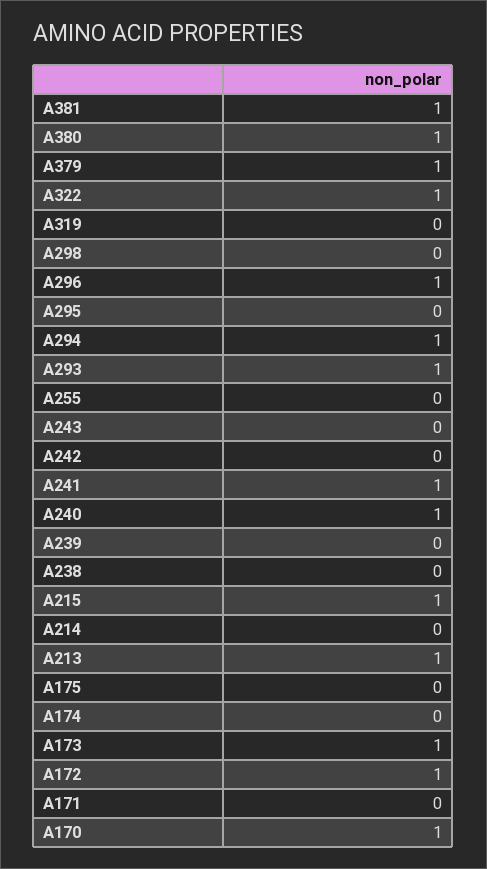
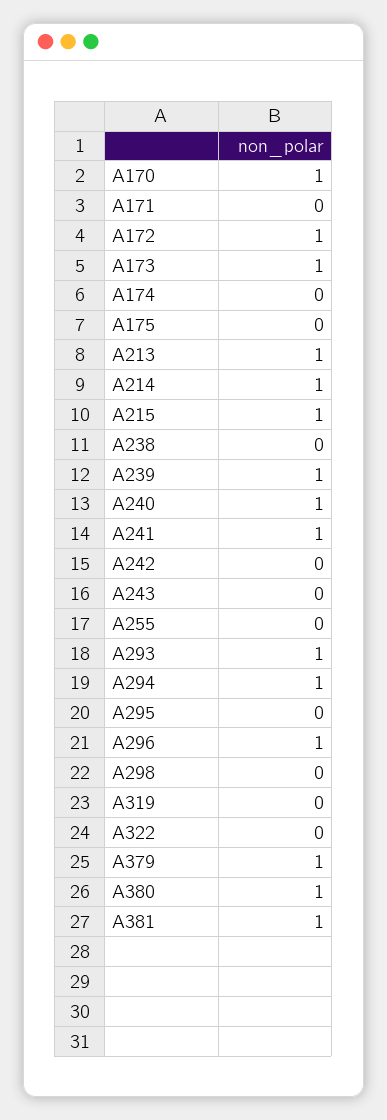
A322: 1 -> 0
A239: 0 -> 1
A214: 0 -> 1

